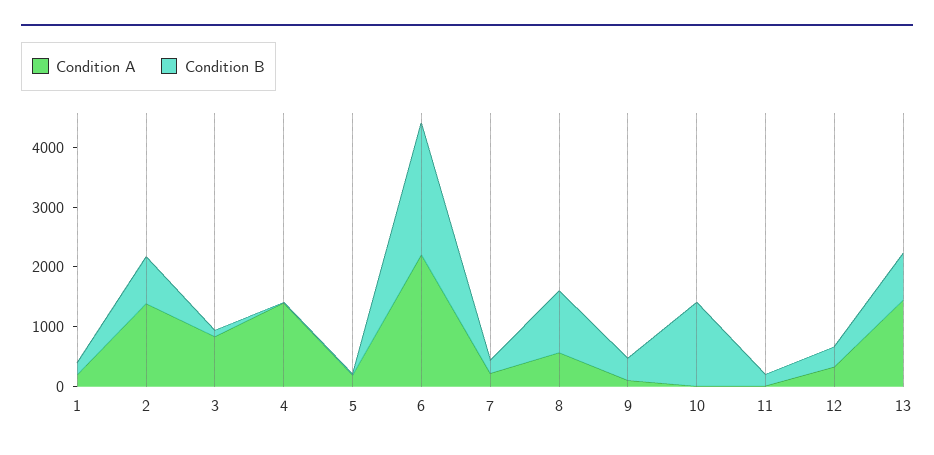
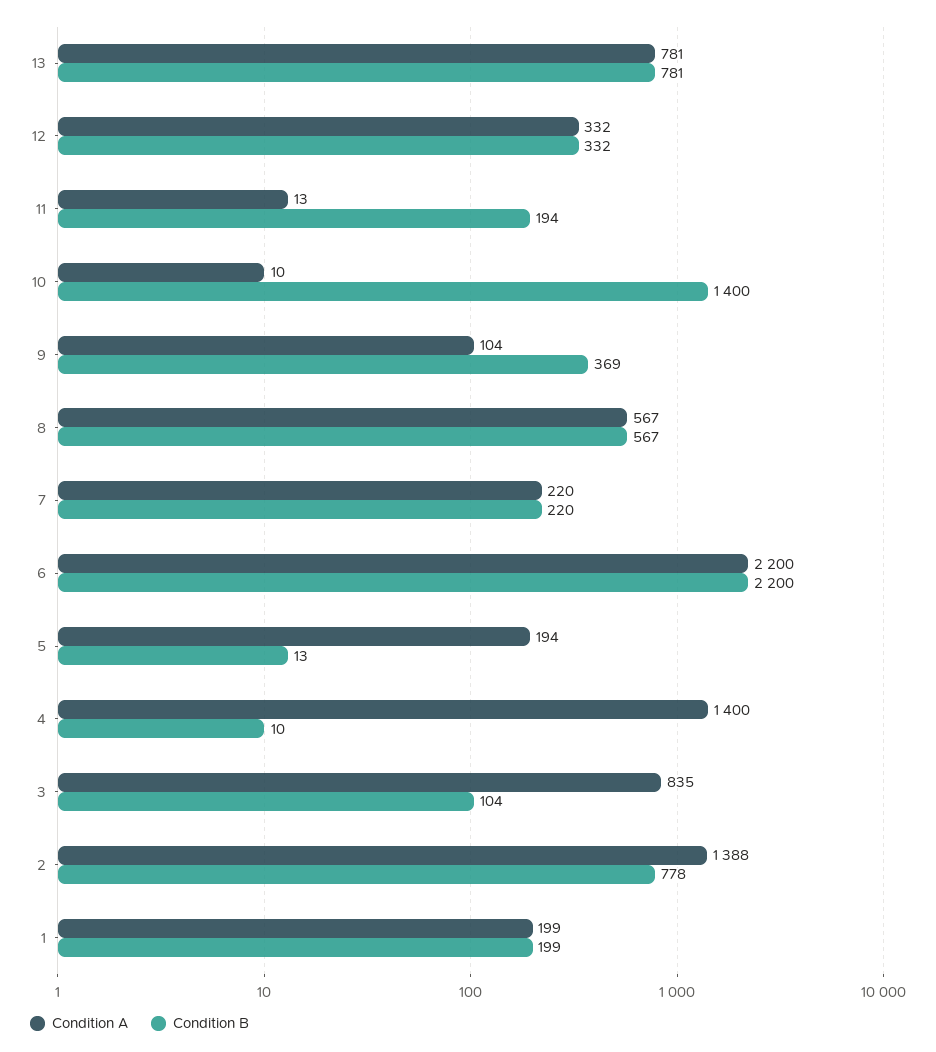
Condition B, 8: 1000 -> 567
Condition A, 13: 1400 -> 781

